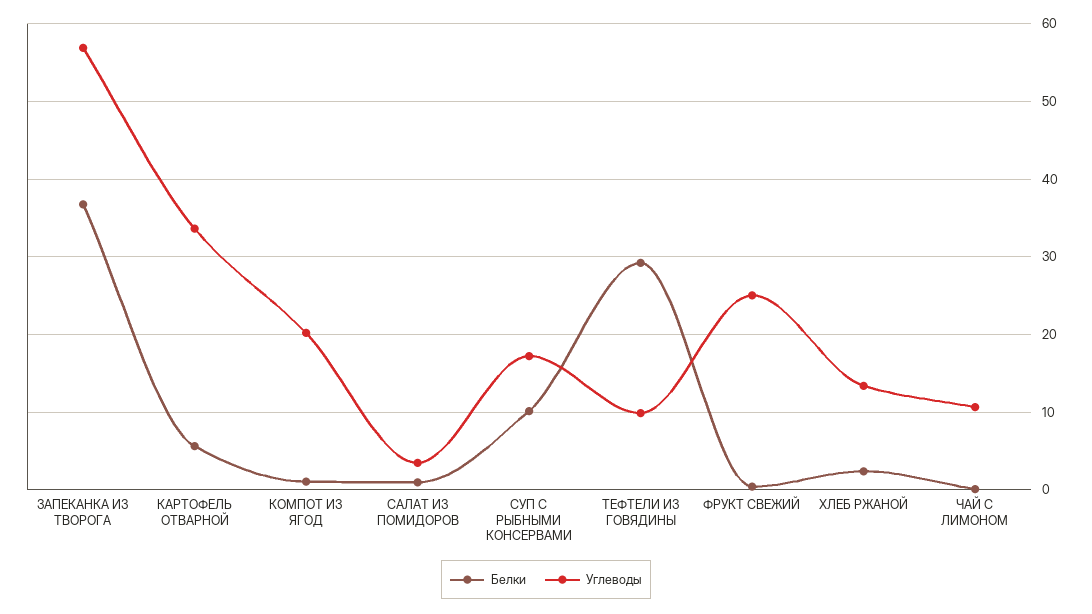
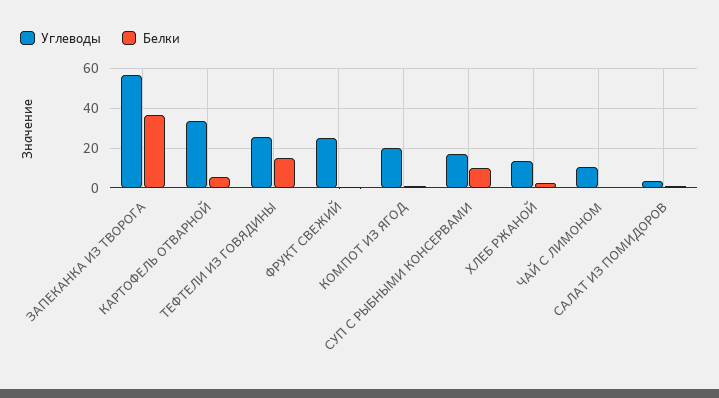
Белки, ТЕФТЕЛИ ИЗ ГОВЯДИНЫ: 29 -> 15
Углеводы, ТЕФТЕЛИ ИЗ ГОВЯДИНЫ: 10 -> 25

